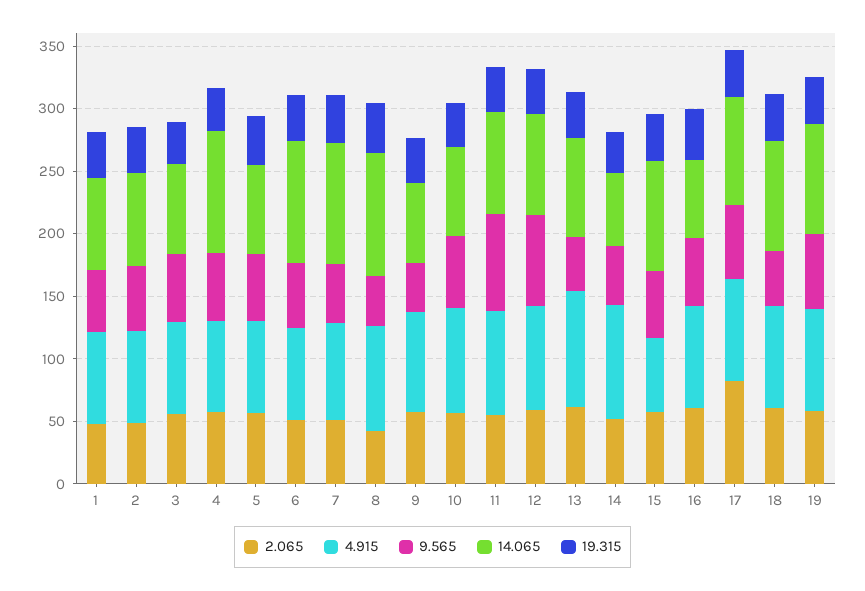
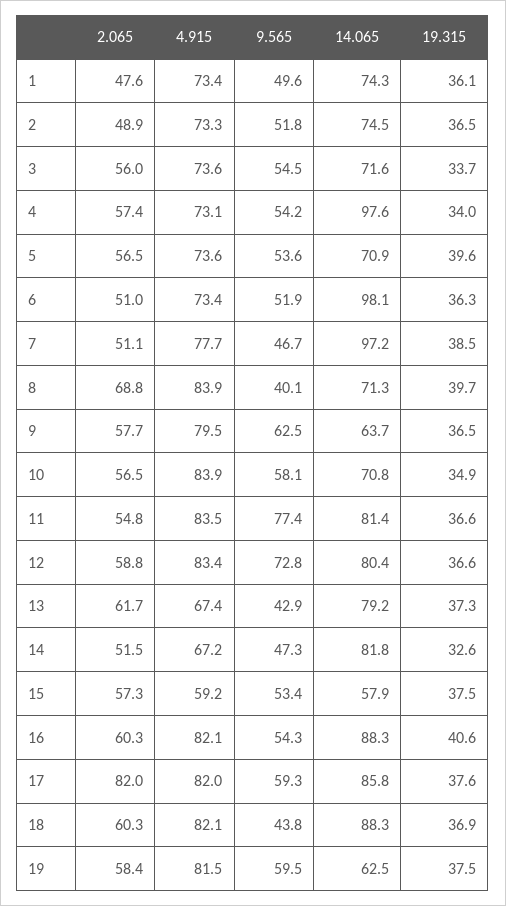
2.065, 8: 40 -> 68.8
14.065, 8: 100 -> 71.3
9.565, 9: 40 -> 62.5
4.915, 13: 90 -> 67.4
4.915, 14: 90 -> 67.2
14.065, 14: 60 -> 81.8
14.065, 15: 90 -> 57.9
14.065, 16: 60 -> 88.3
14.065, 19: 90 -> 62.5

